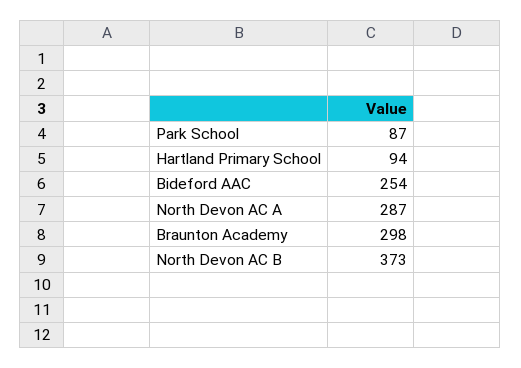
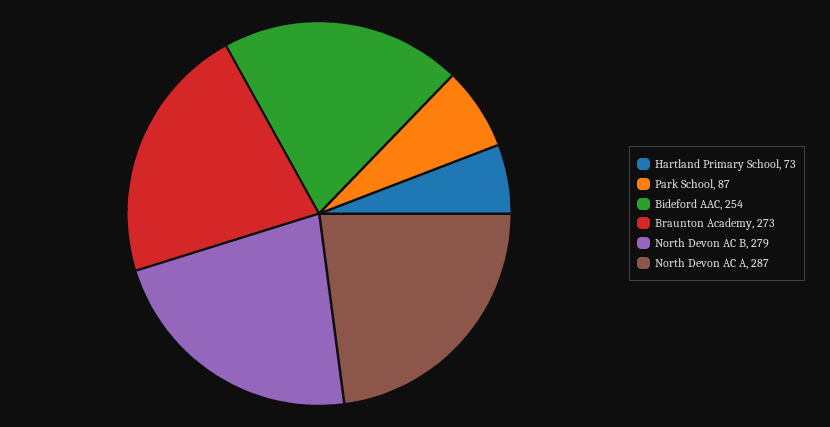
Hartland Primary School: 94 -> 73
Braunton Academy: 298 -> 273
North Devon AC B: 373 -> 279

